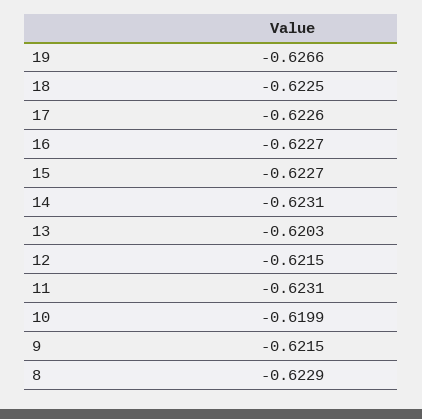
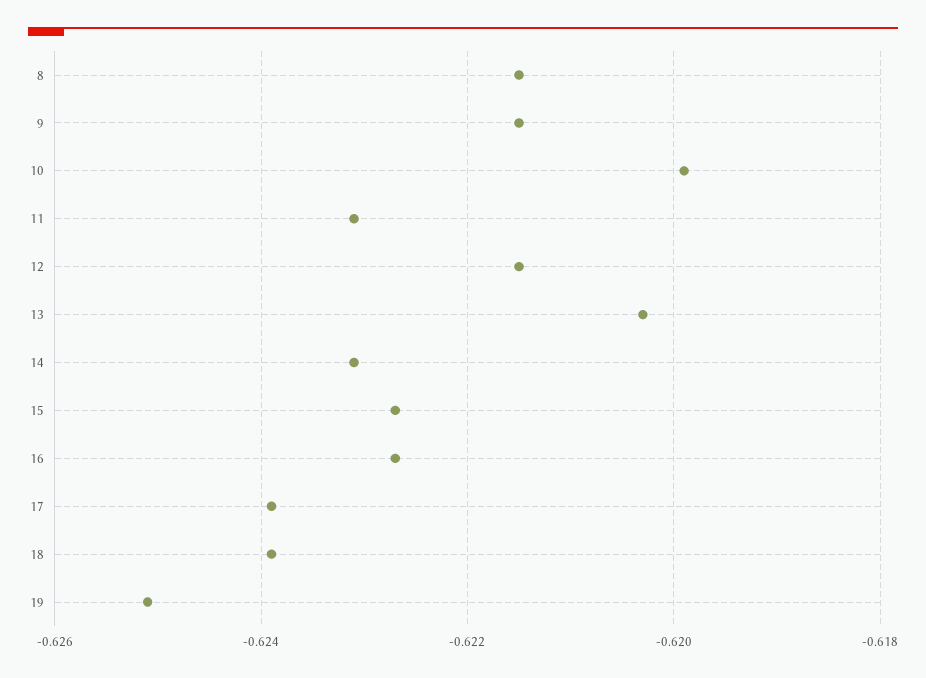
19: -0.6266 -> -0.625
18: -0.6225 -> -0.624
17: -0.6226 -> -0.624
8: -0.6229 -> -0.6215

